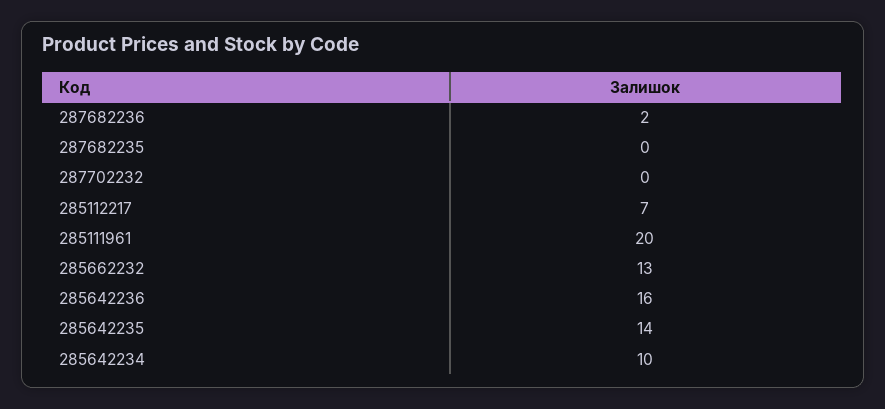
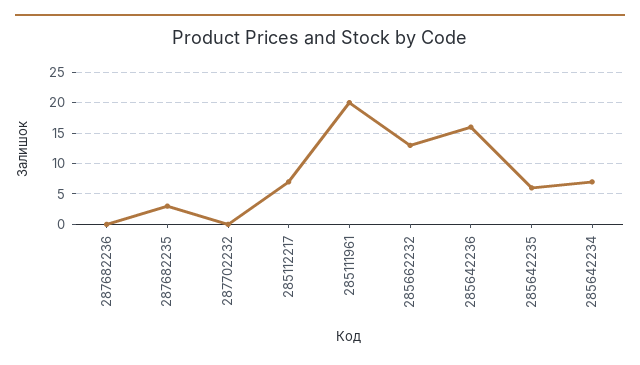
287682236: 2 -> 0
287682235: 0 -> 3
285642235: 14 -> 6
285642234: 10 -> 7

